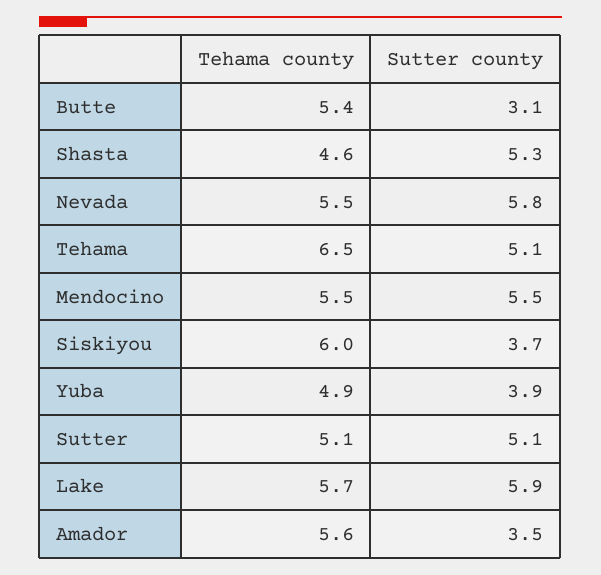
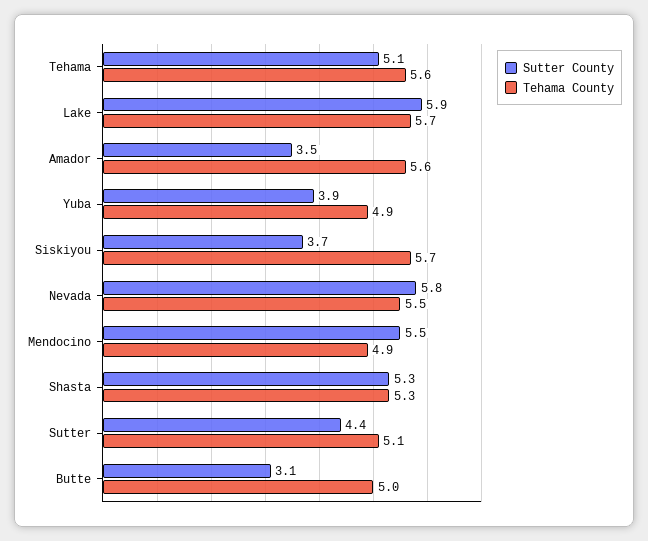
Tehama county, Butte: 5.4 -> 5
Tehama county, Shasta: 4.6 -> 5.3
Tehama county, Tehama: 6.5 -> 5.6
Tehama county, Mendocino: 5.5 -> 4.9
Tehama county, Siskiyou: 6 -> 5.7
Sutter county, Sutter: 5.1 -> 4.4

